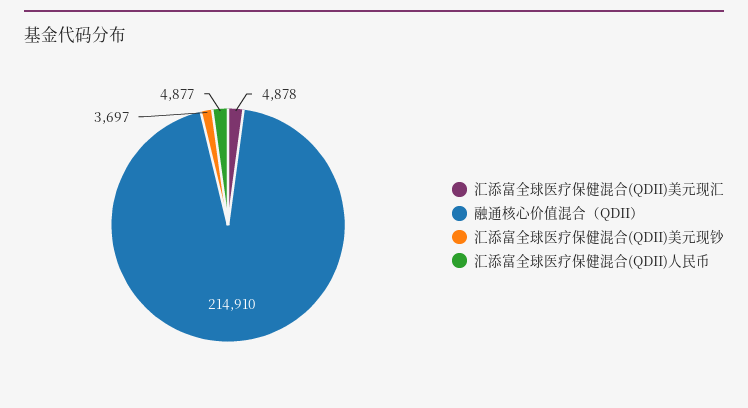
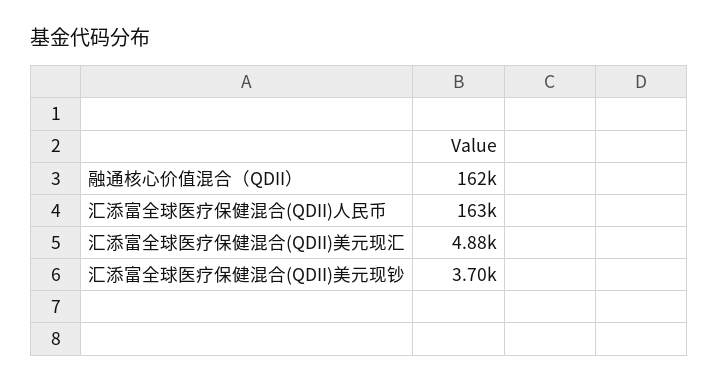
融通核心价值混合（QDII）: 214910 -> 162000
汇添富全球医疗保健混合(QDII)人民币: 4877 -> 163000

